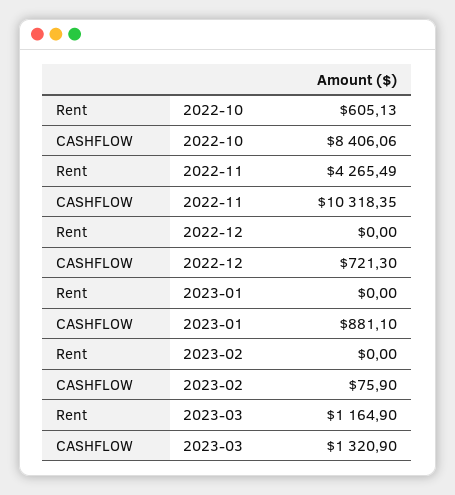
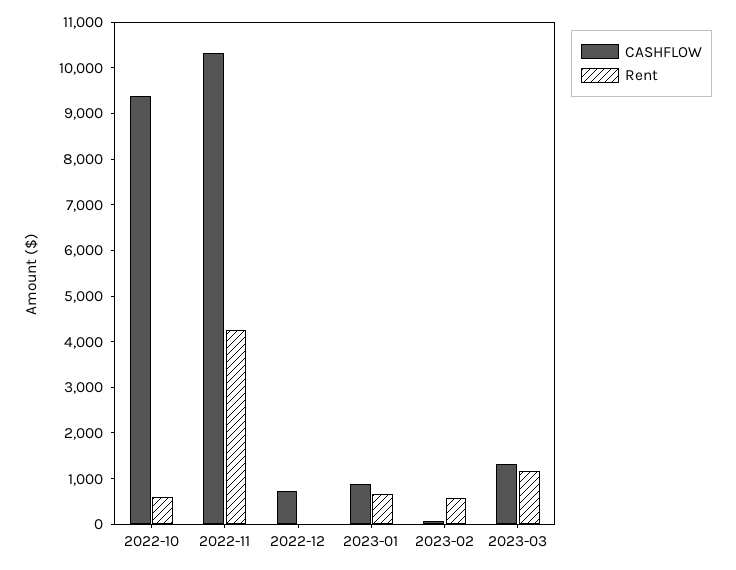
CASHFLOW, 2022-10: 8406.06 -> 9400
Rent, 2023-01: 0 -> 600
Rent, 2023-02: 0 -> 600

